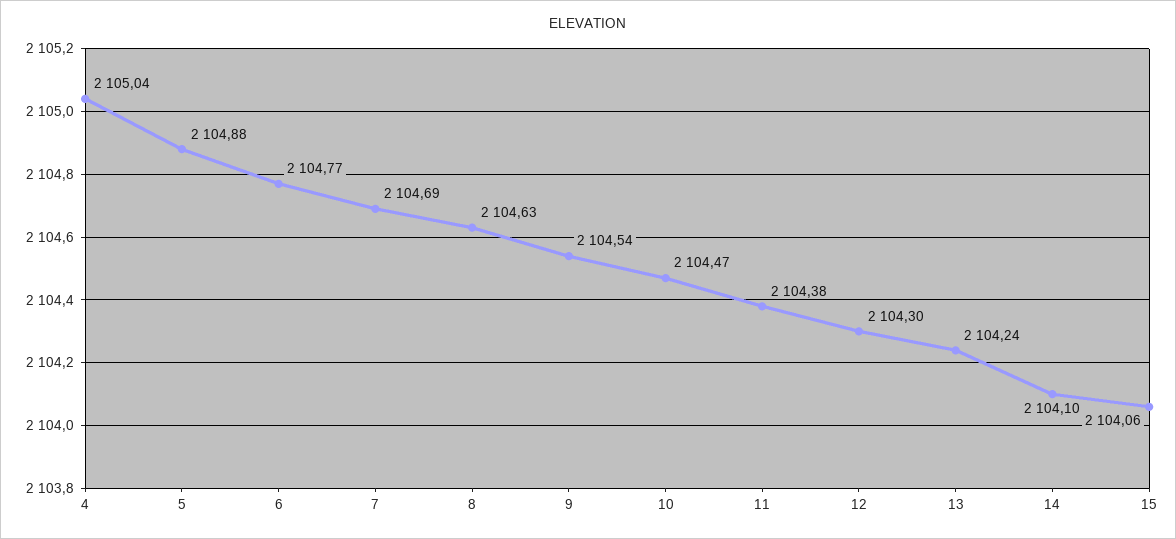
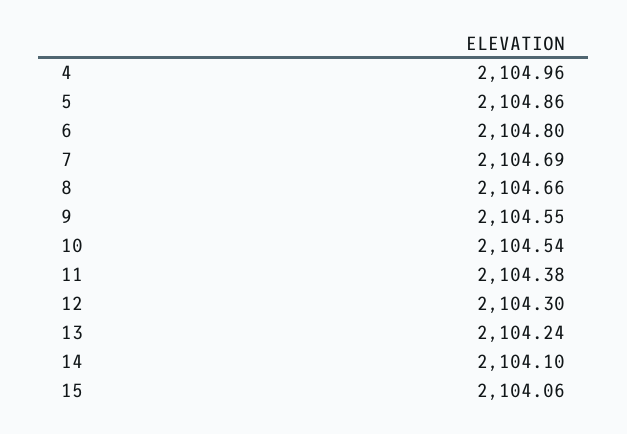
4: 2105.04 -> 2104.96
5: 2104.88 -> 2104.86
6: 2104.77 -> 2104.8
8: 2104.63 -> 2104.66
9: 2104.54 -> 2104.55
10: 2104.47 -> 2104.54

